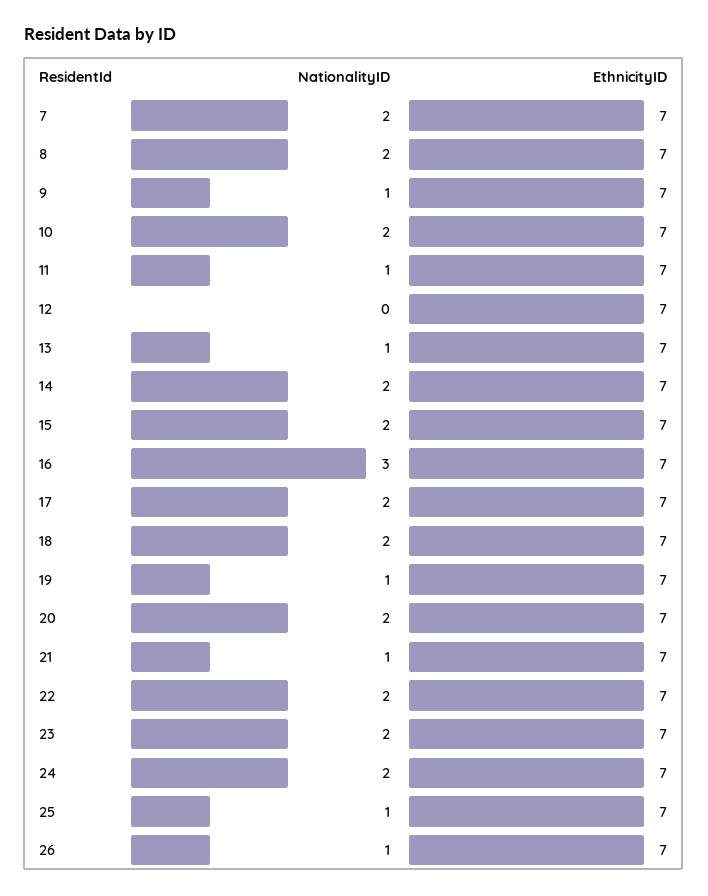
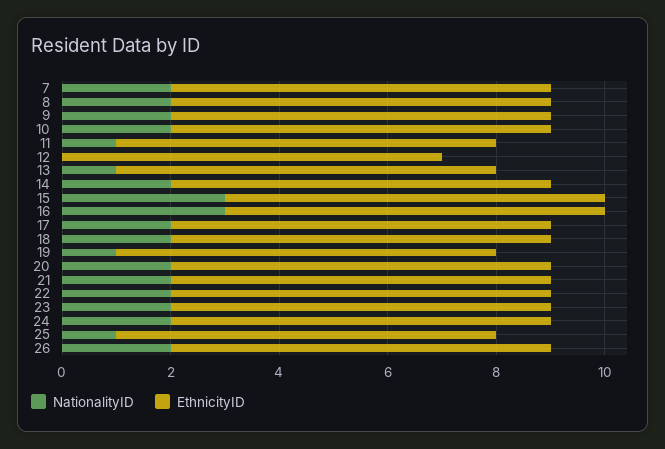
NationalityID, 9: 1 -> 2
NationalityID, 15: 2 -> 3
NationalityID, 21: 1 -> 2
NationalityID, 26: 1 -> 2

